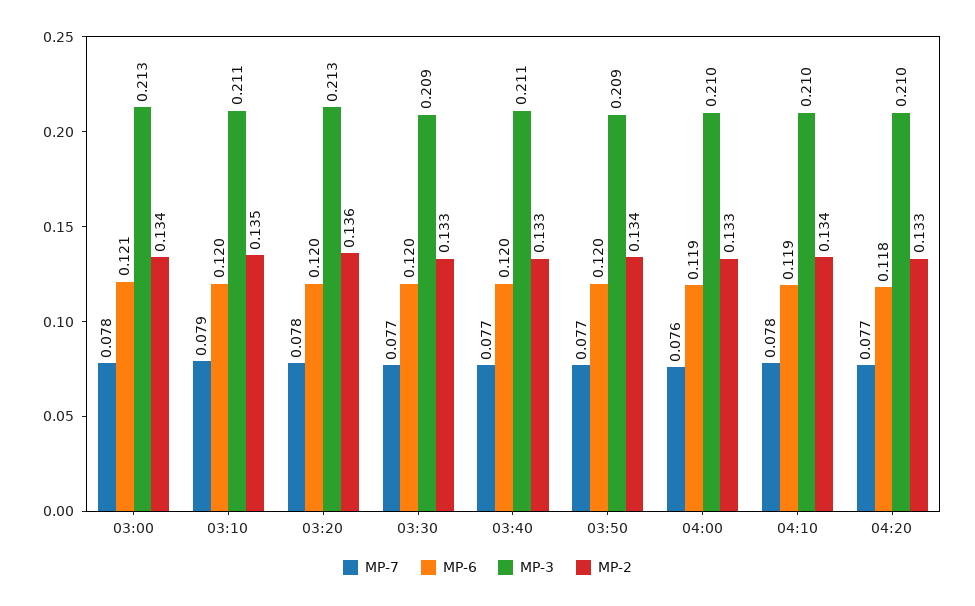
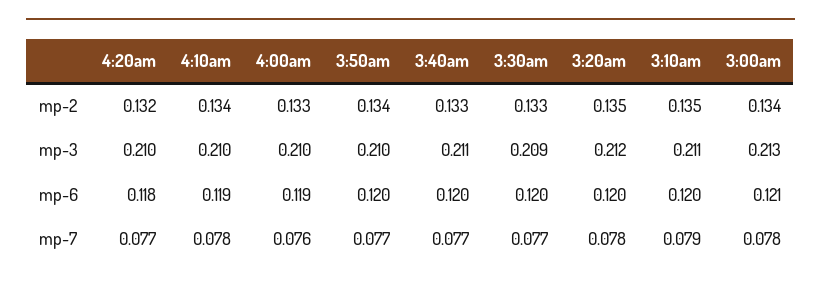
MP-3, 03:20: 0.213 -> 0.212
MP-2, 03:20: 0.136 -> 0.135
MP-3, 03:50: 0.209 -> 0.21
MP-2, 04:20: 0.133 -> 0.132

